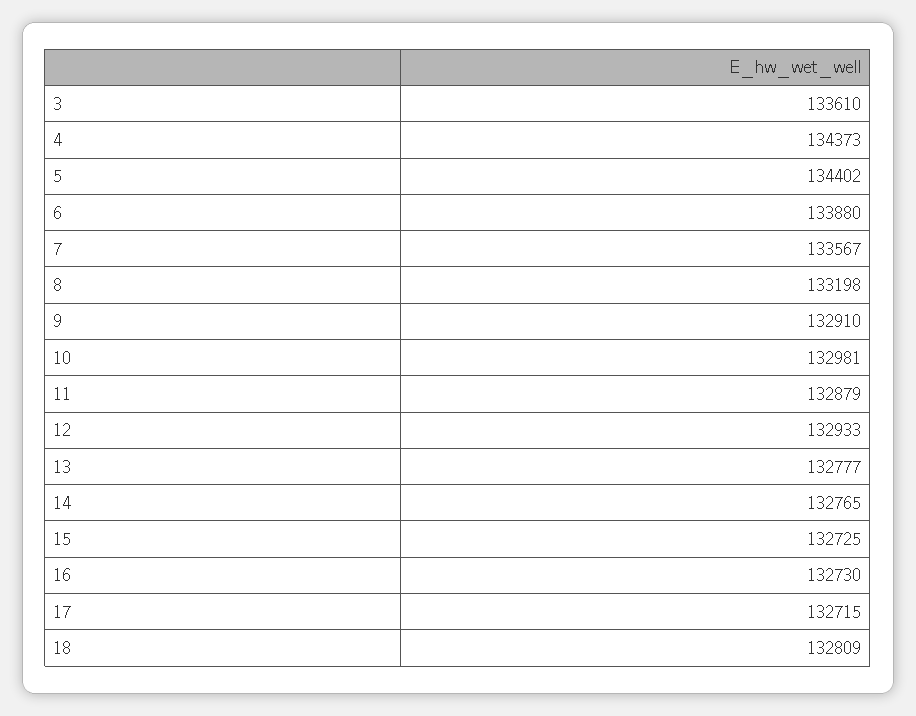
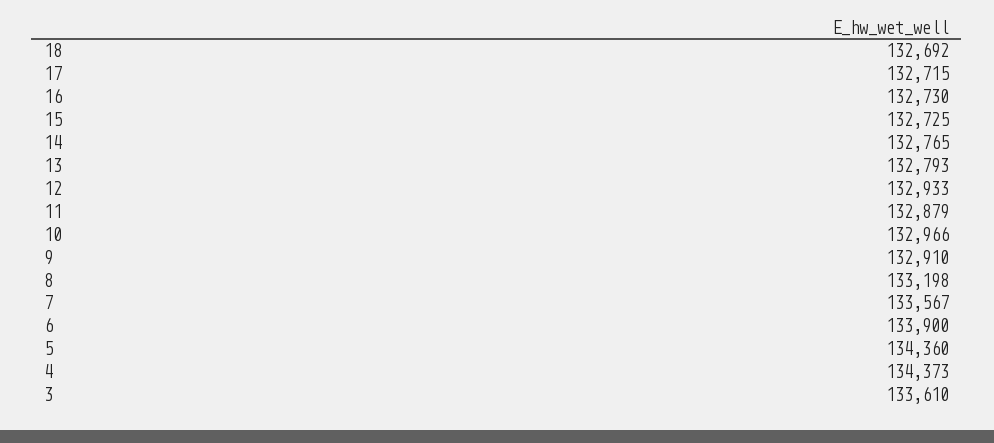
5: 134402 -> 134360
6: 133880 -> 133900
10: 132981 -> 132966
13: 132777 -> 132793
18: 132809 -> 132692

